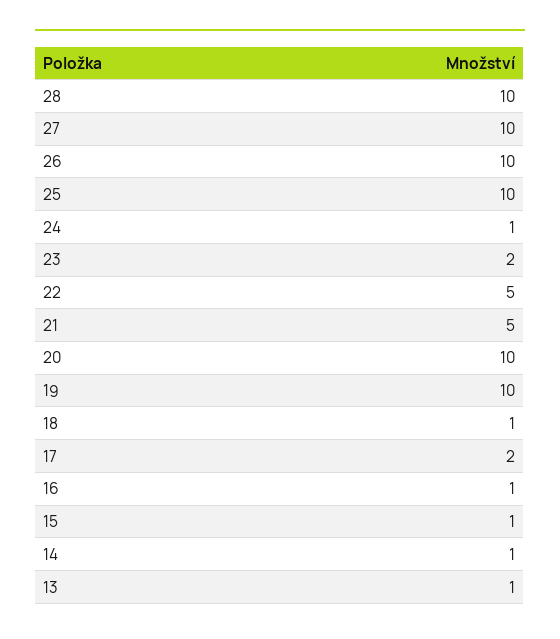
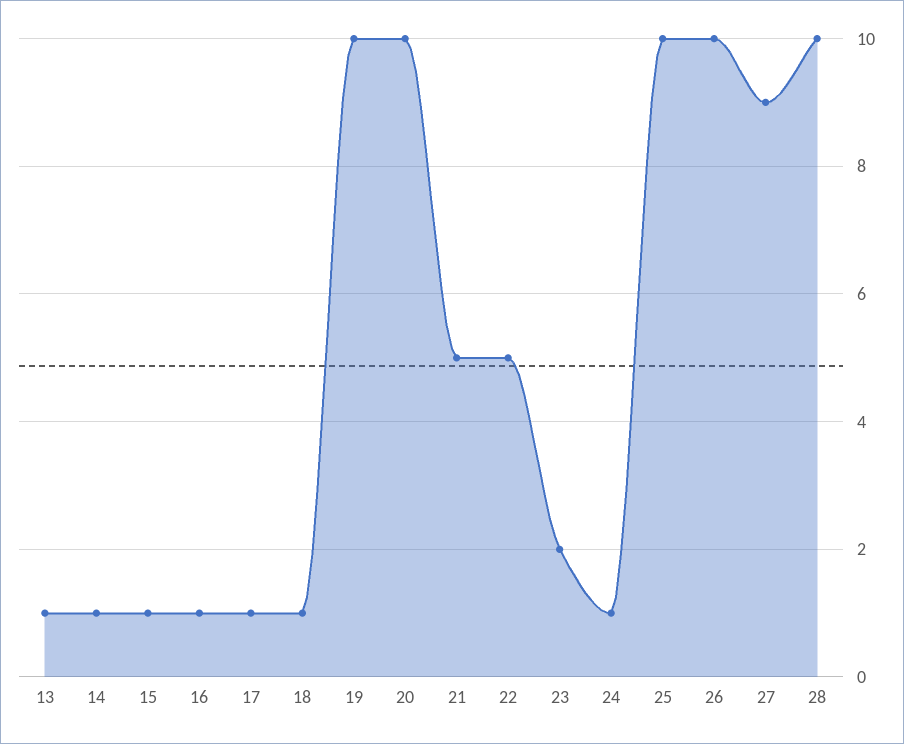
27: 10 -> 9
17: 2 -> 1

